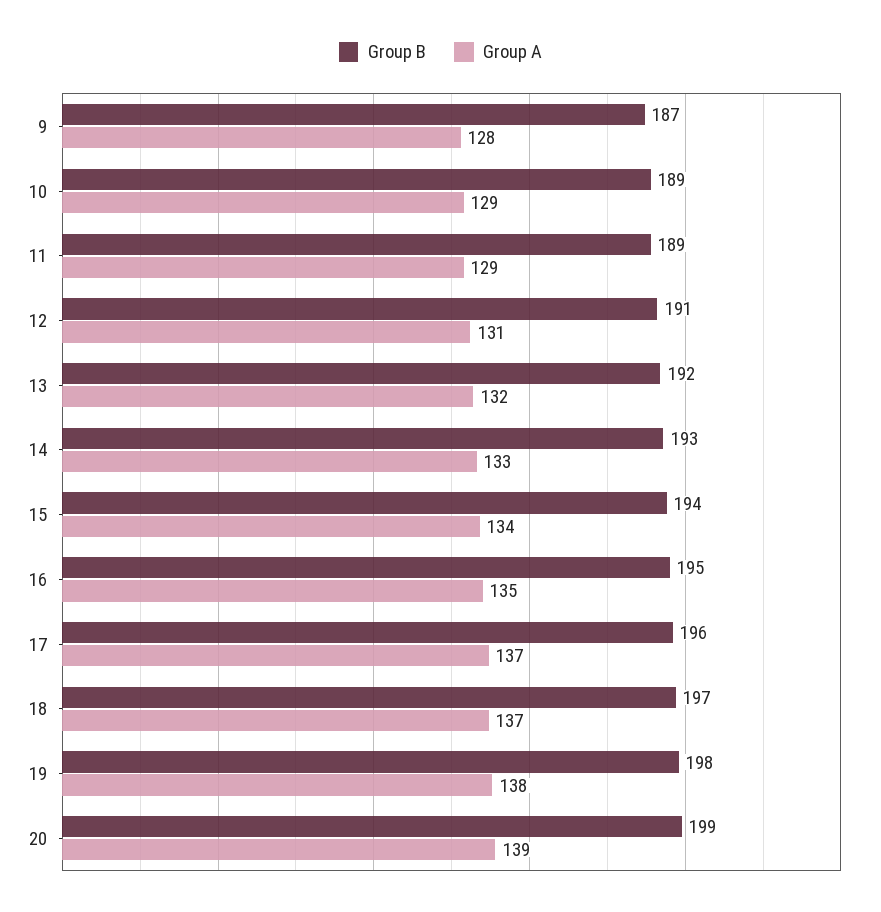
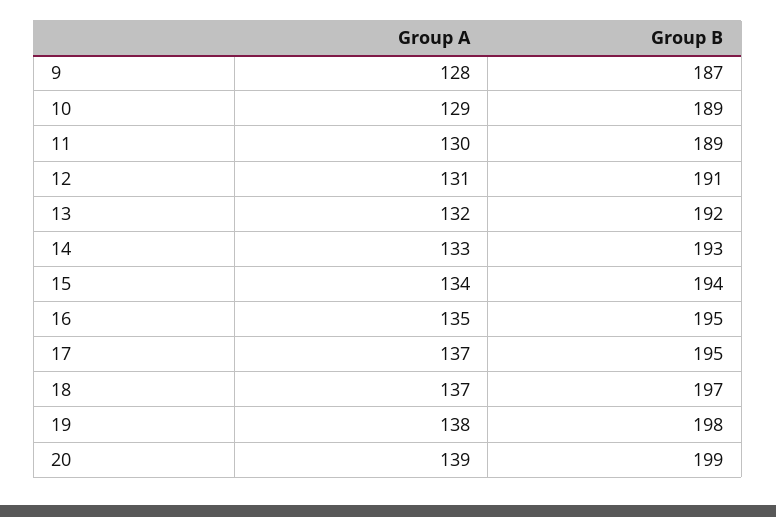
Group A, 11: 129 -> 130
Group B, 17: 196 -> 195

